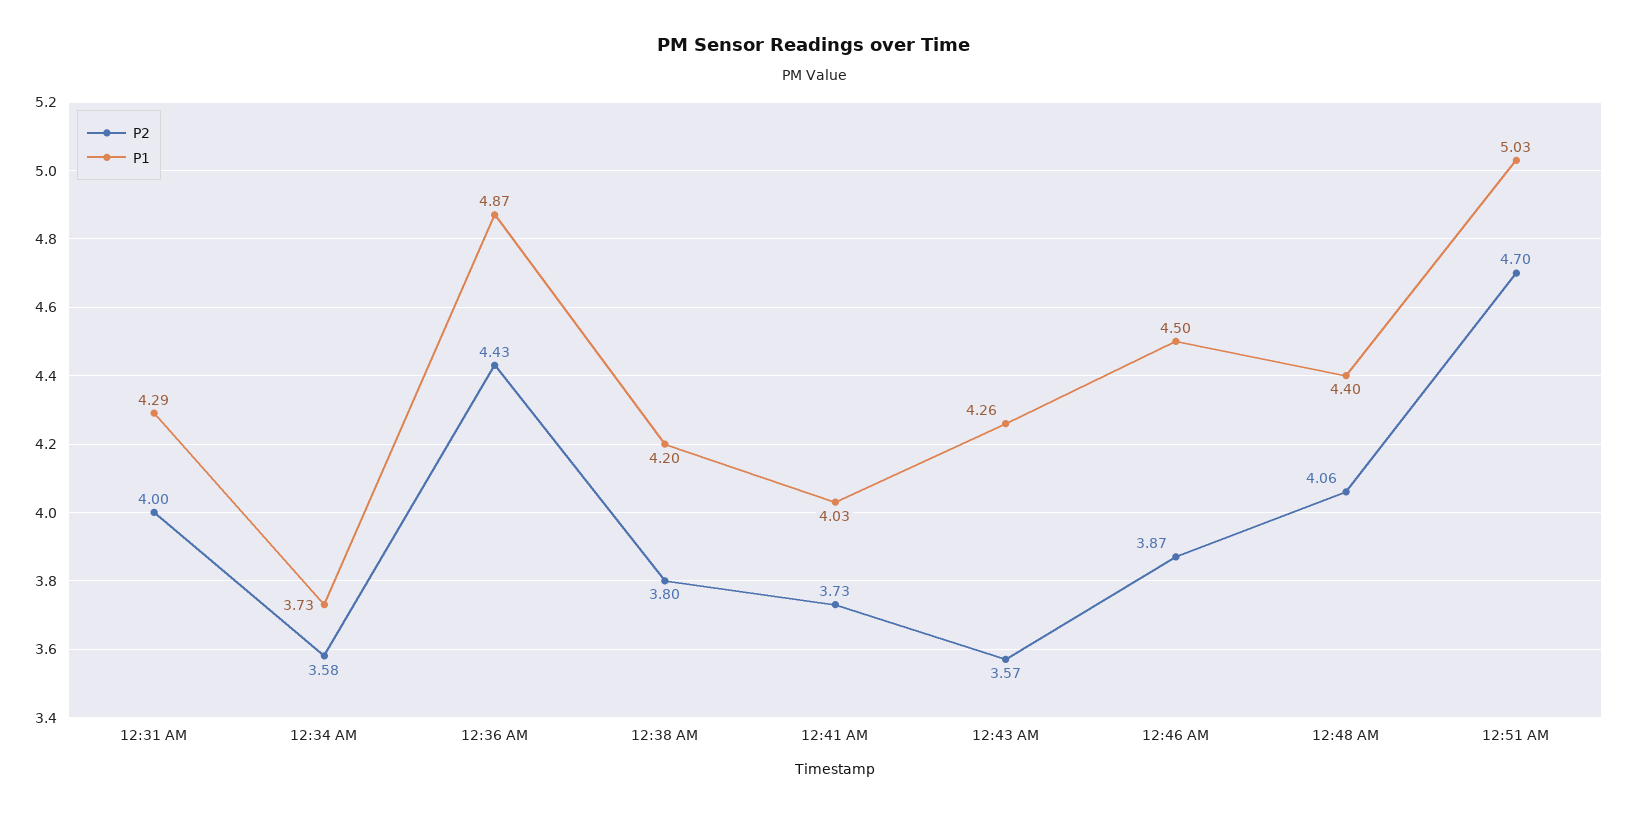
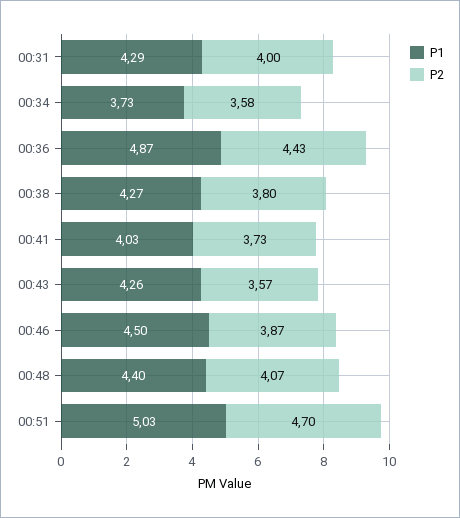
P1, 12:38 AM: 4.2 -> 4.27
P2, 12:48 AM: 4.06 -> 4.07

